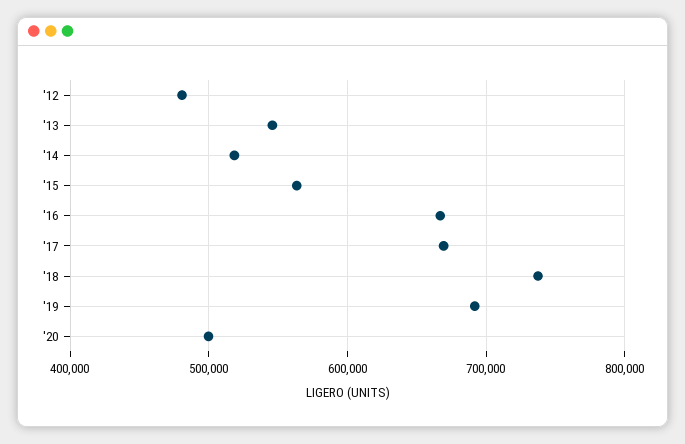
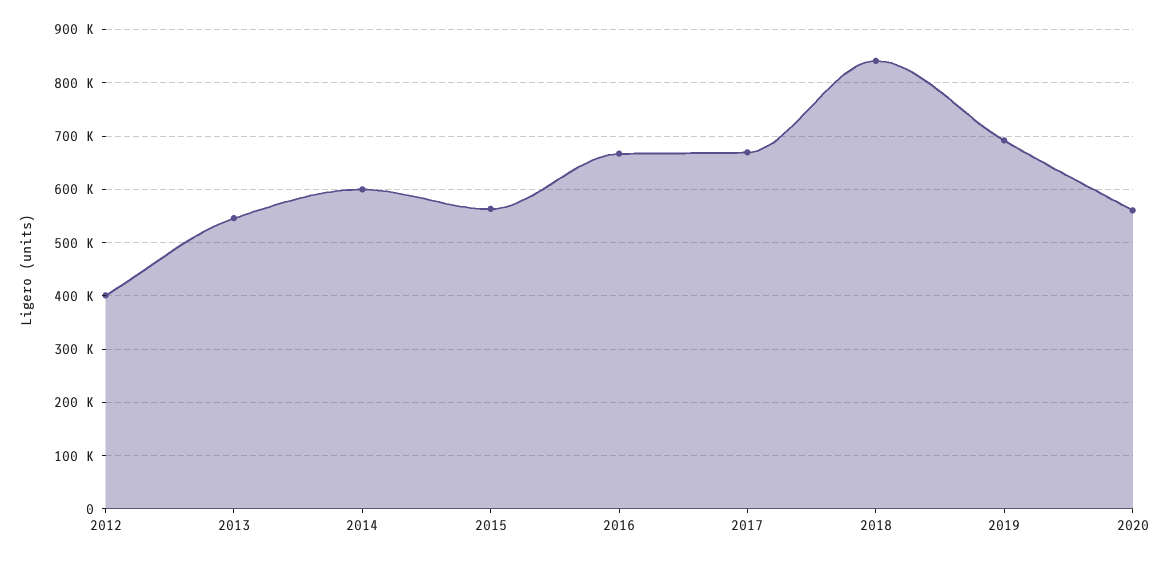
'12: 480000 -> 400000
'14: 520000 -> 600000
'18: 740000 -> 840000
'20: 500000 -> 560000

